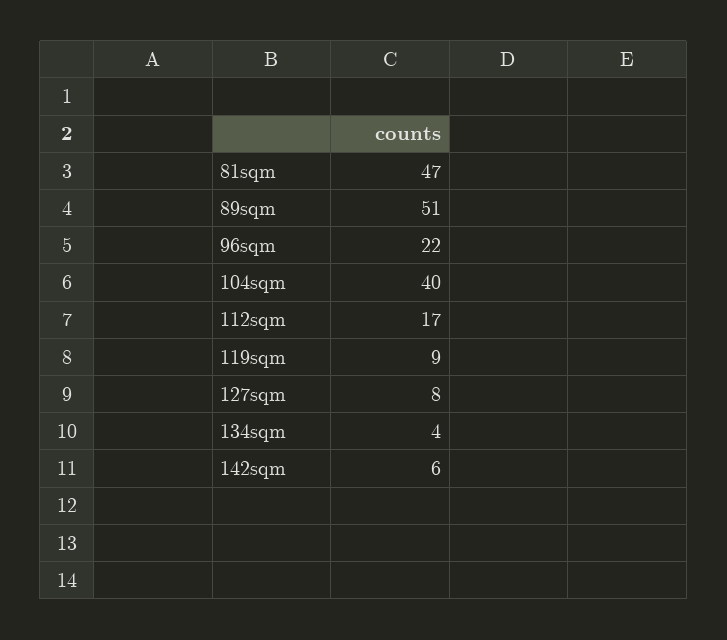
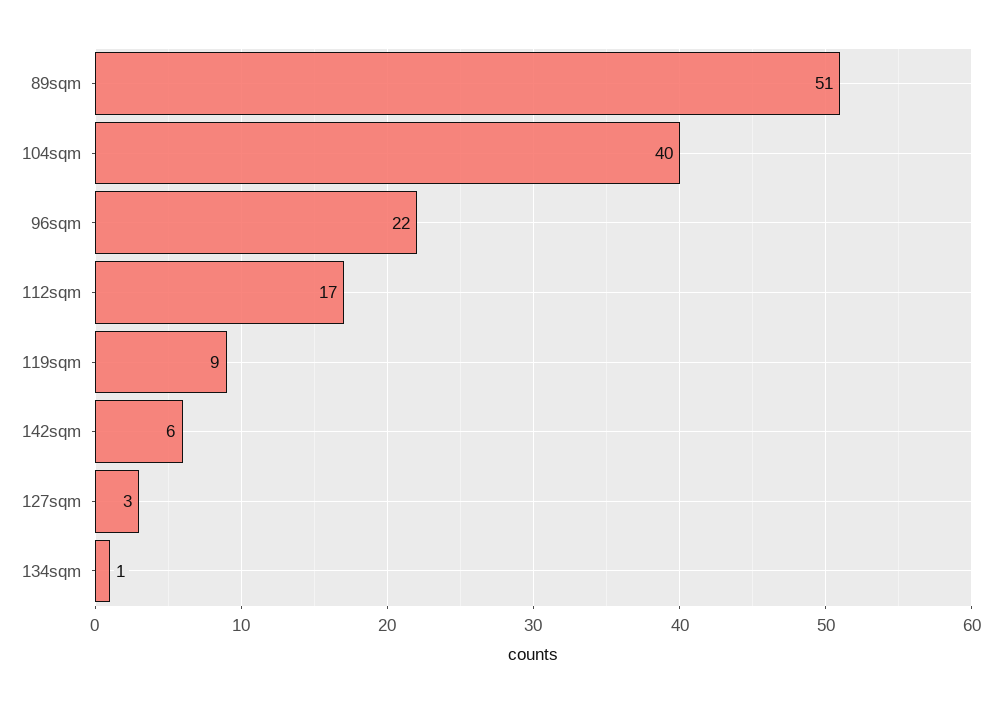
81sqm: 47 -> none
127sqm: 8 -> 3
134sqm: 4 -> 1

